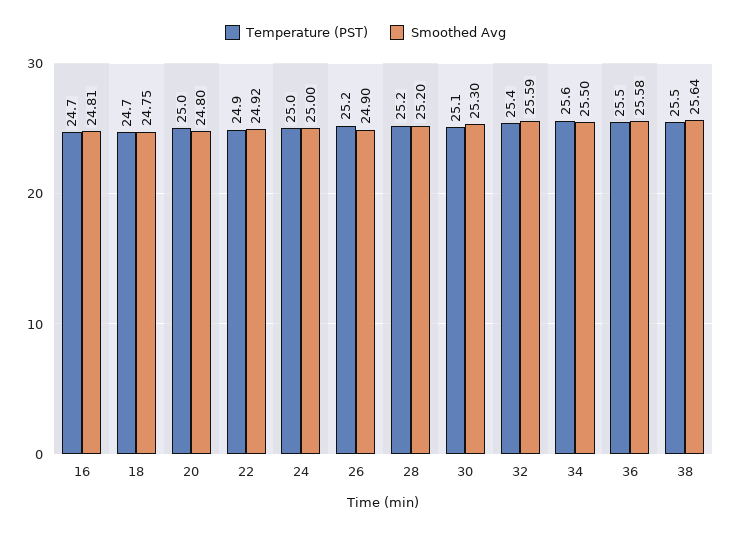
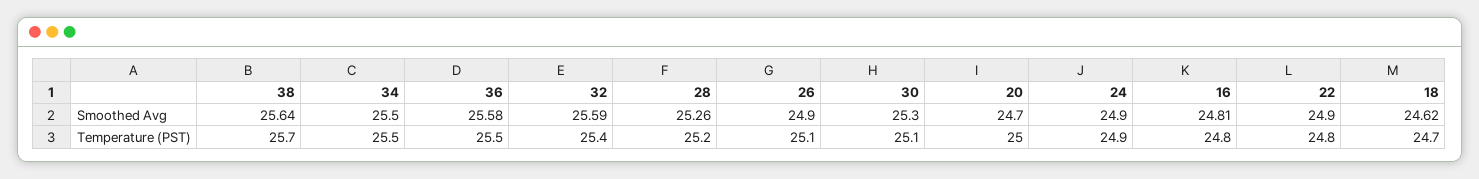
Temperature (PST), 16: 24.7 -> 24.8
Smoothed Avg, 18: 24.75 -> 24.62
Smoothed Avg, 20: 24.8 -> 24.7
Temperature (PST), 22: 24.9 -> 24.8
Smoothed Avg, 22: 24.92 -> 24.9
Temperature (PST), 24: 25 -> 24.9
Smoothed Avg, 24: 25 -> 24.9
Temperature (PST), 26: 25.2 -> 25.1
Smoothed Avg, 28: 25.2 -> 25.26
Temperature (PST), 34: 25.6 -> 25.5
Temperature (PST), 38: 25.5 -> 25.7

